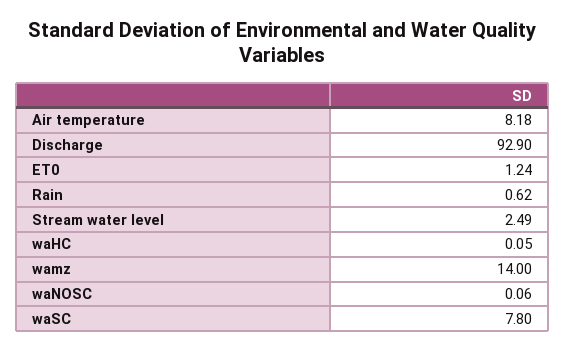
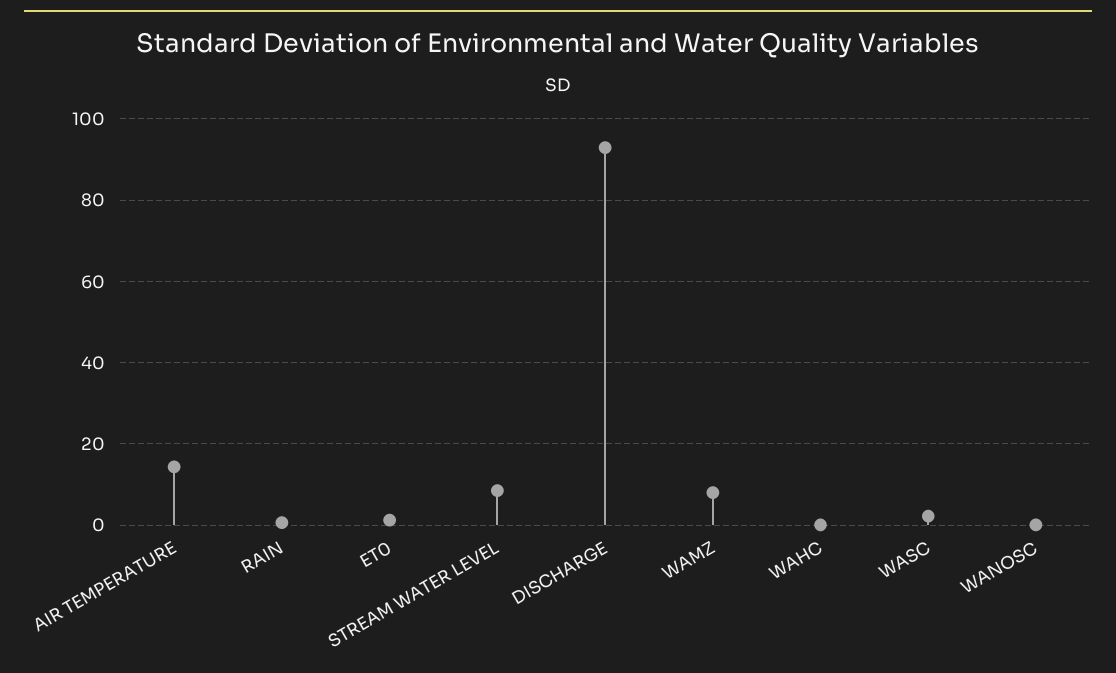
Air temperature: 8.18 -> 14
Stream water level: 2.49 -> 8
wamz: 14 -> 8
waSC: 7.8 -> 2

